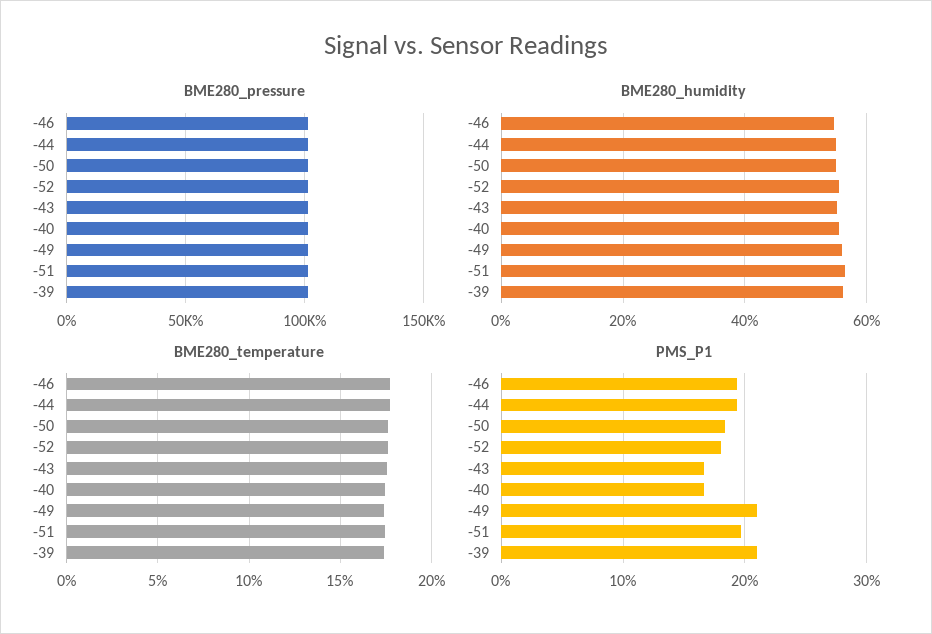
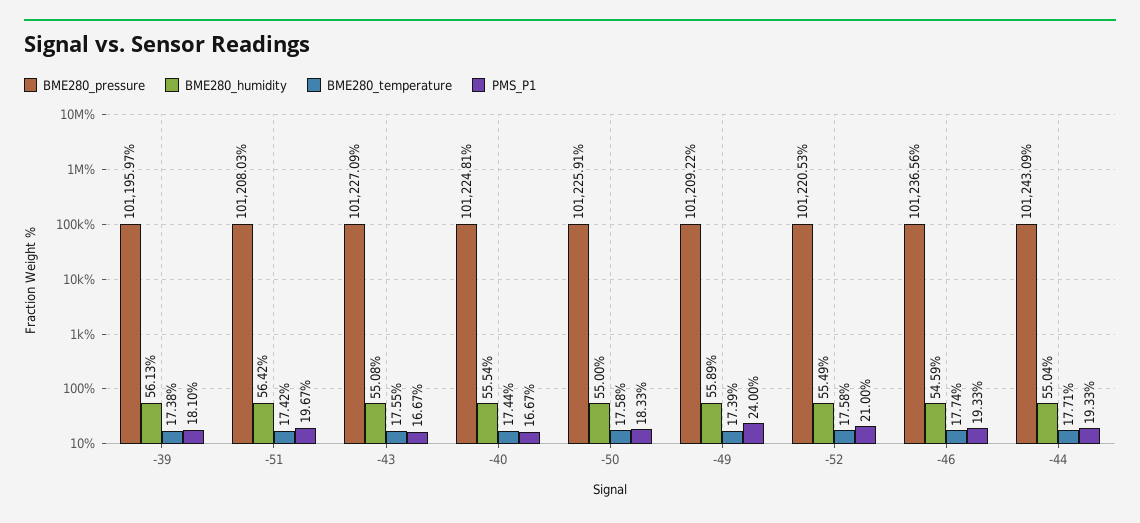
PMS_P1, -52: 18 -> 21
PMS_P1, -49: 21 -> 24
PMS_P1, -39: 21 -> 18.1

